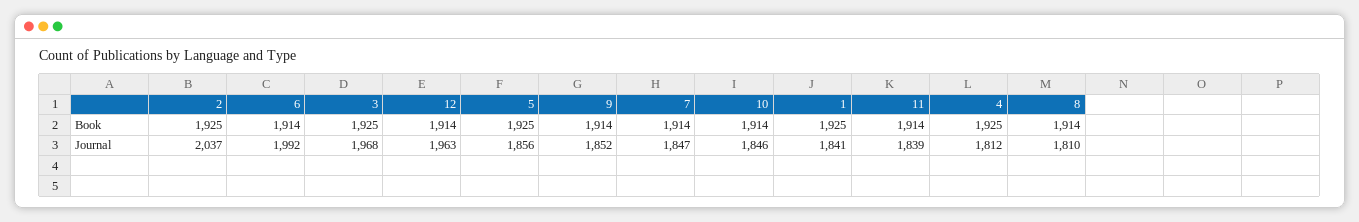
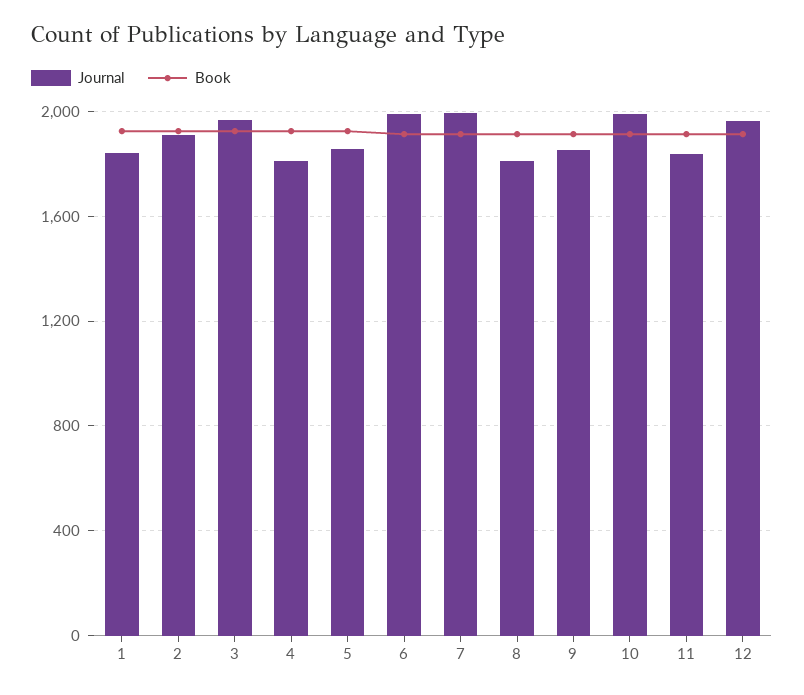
Journal, 2: 2037 -> 1900
Journal, 7: 1847 -> 2000
Journal, 10: 1846 -> 2000

